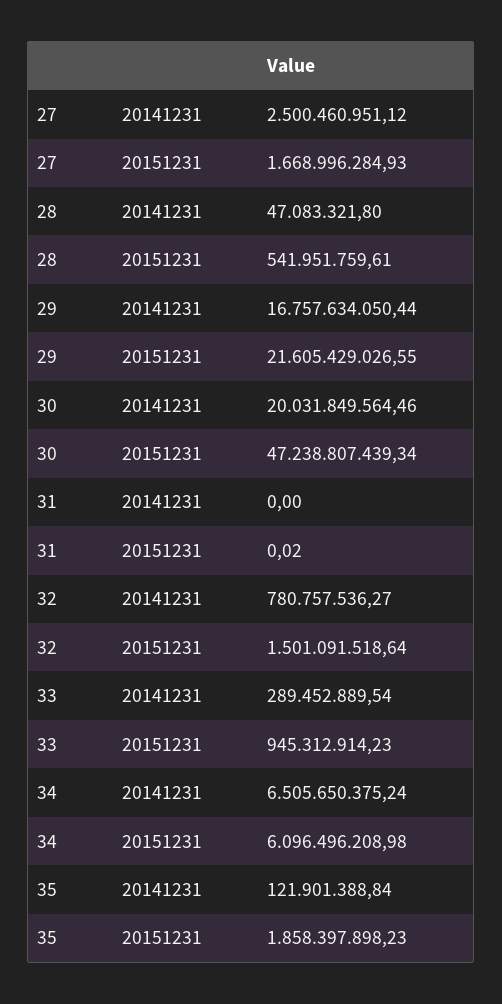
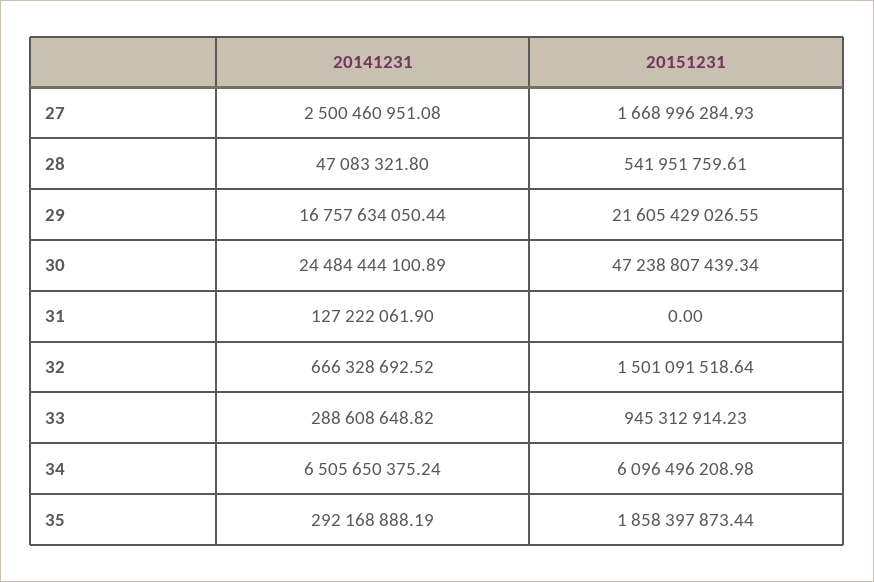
27, 20141231: 2500460951.12 -> 2500460951.08
30, 20141231: 20031849564.46 -> 24484444100.89
31, 20141231: 0 -> 127222061.9
31, 20151231: 0.02 -> 0
32, 20141231: 780757536.27 -> 666328692.52
33, 20141231: 289452889.54 -> 288608648.82
35, 20141231: 121901388.84 -> 292168888.19
35, 20151231: 1858397898.23 -> 1858397873.44

